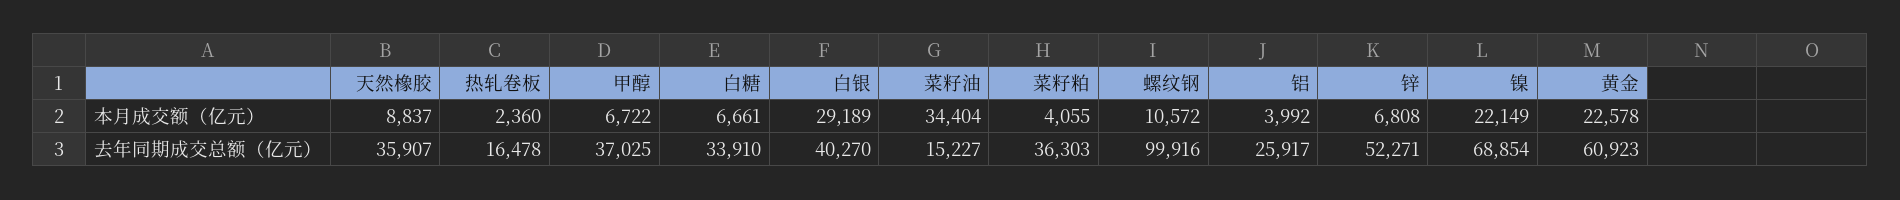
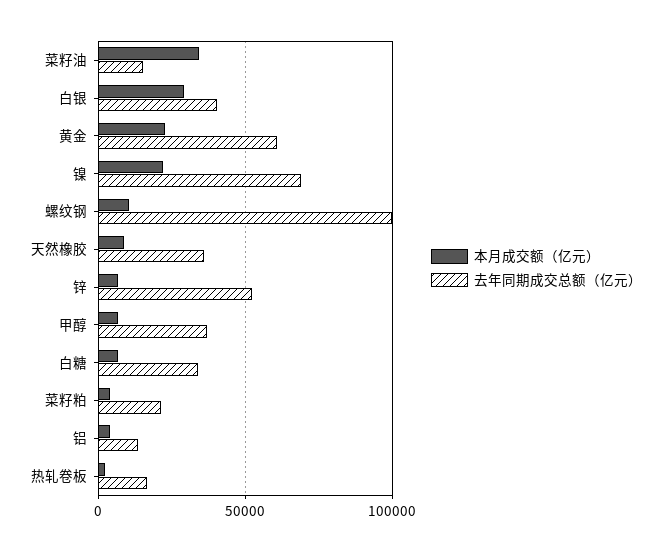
去年同期成交总额（亿元）, 菜籽粕: 36303 -> 20000
去年同期成交总额（亿元）, 铝: 25917 -> 15000

